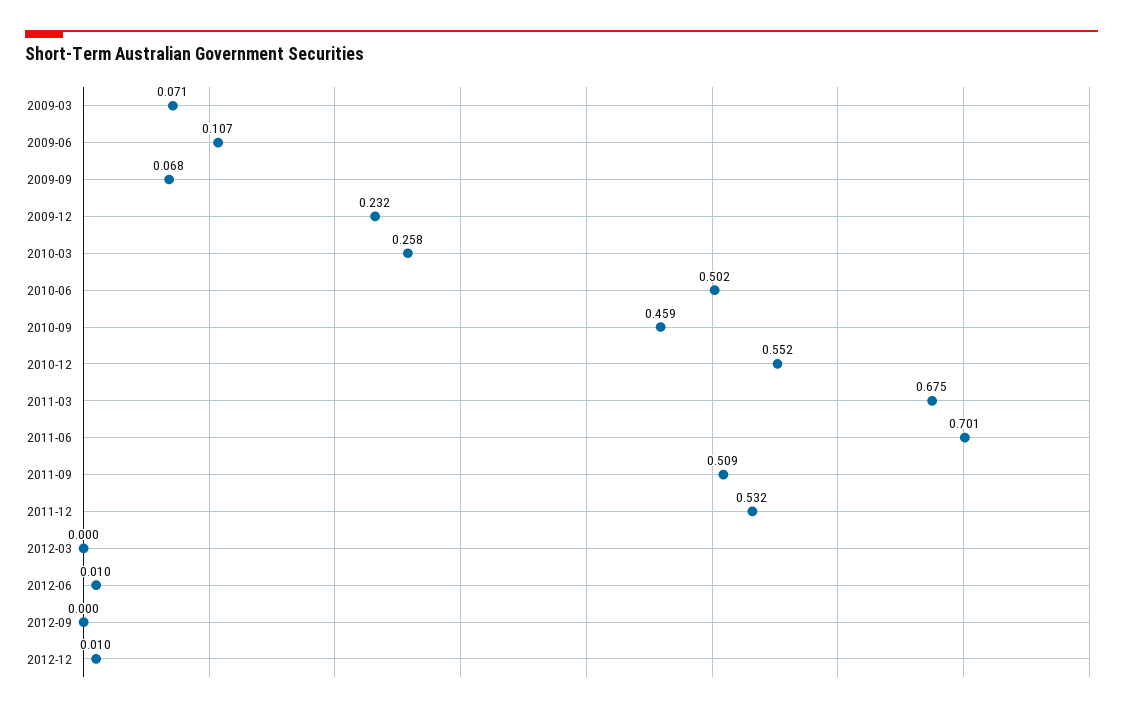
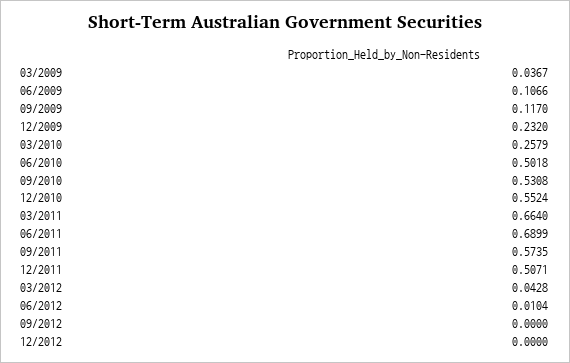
2009-03: 0.071 -> 0.0367
2009-09: 0.068 -> 0.117
2010-09: 0.459 -> 0.5308
2011-03: 0.675 -> 0.664
2011-06: 0.701 -> 0.6899
2011-09: 0.509 -> 0.5735
2011-12: 0.532 -> 0.5071
2012-03: 0 -> 0.0428
2012-12: 0.01 -> 0

